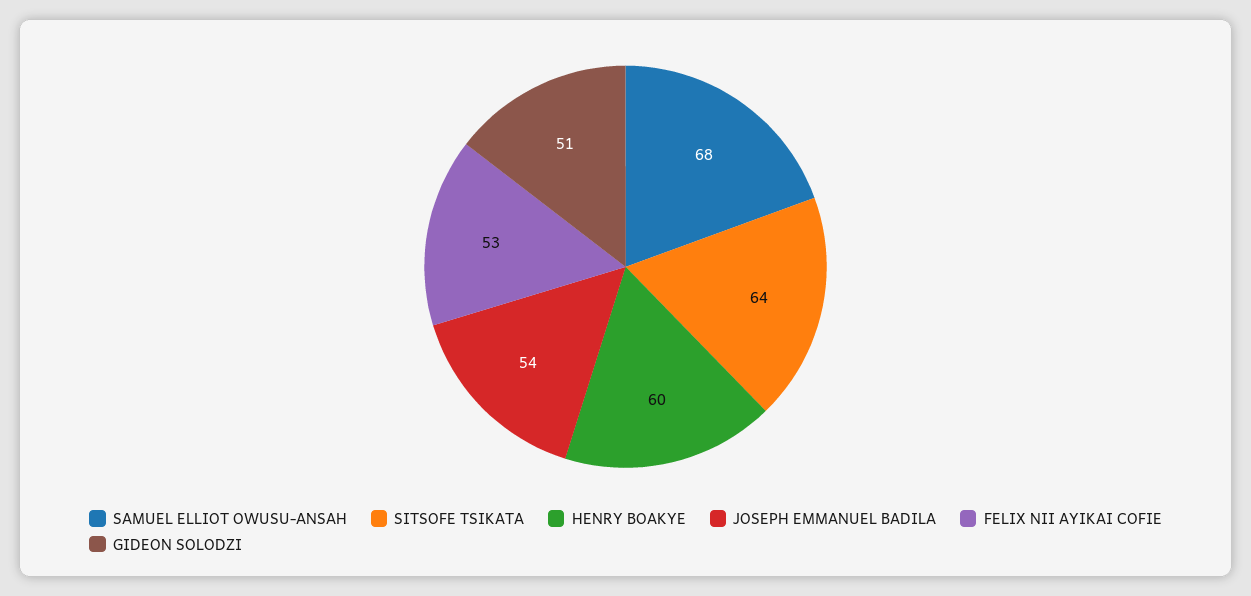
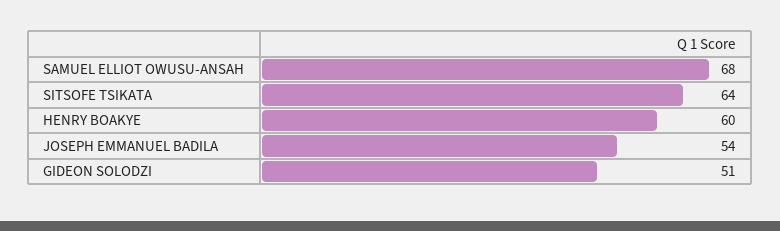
FELIX NII AYIKAI COFIE: 53 -> none

